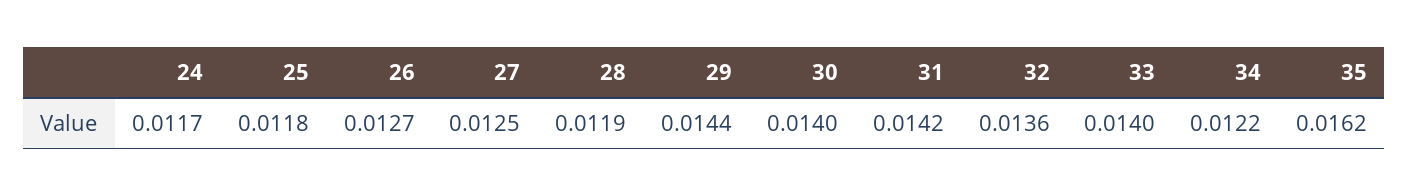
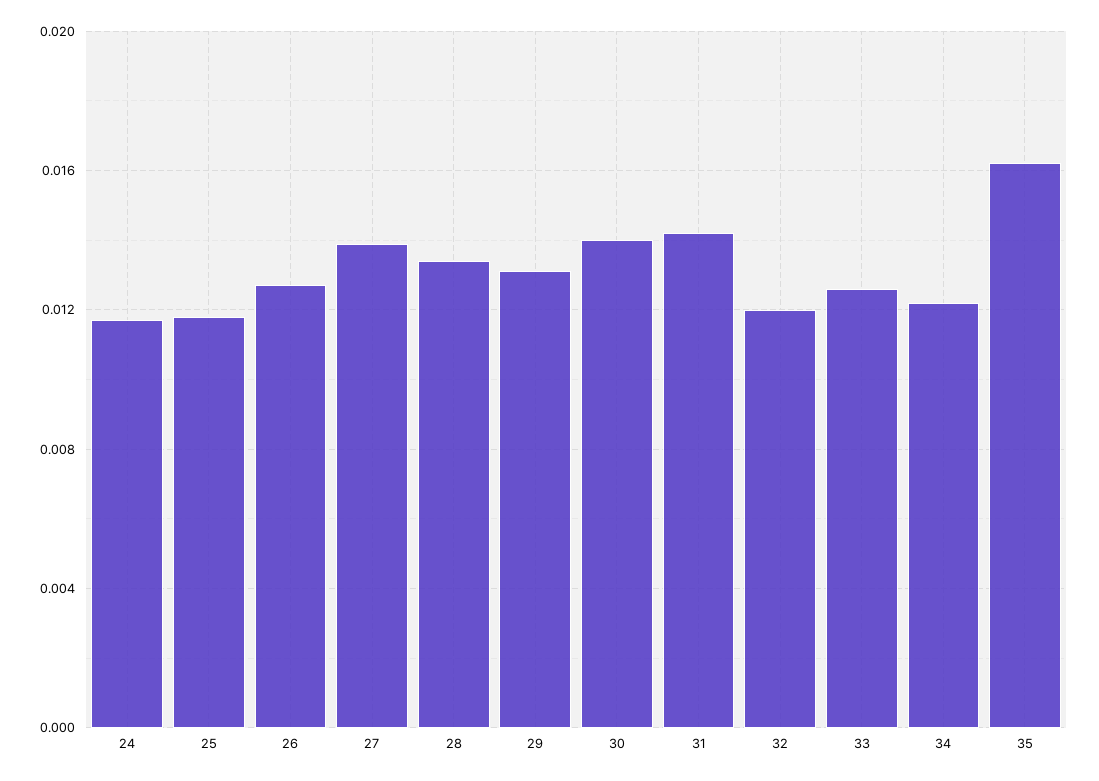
27: 0.0125 -> 0.014
28: 0.0119 -> 0.0135
29: 0.0144 -> 0.013
32: 0.0136 -> 0.012
33: 0.014 -> 0.0125

